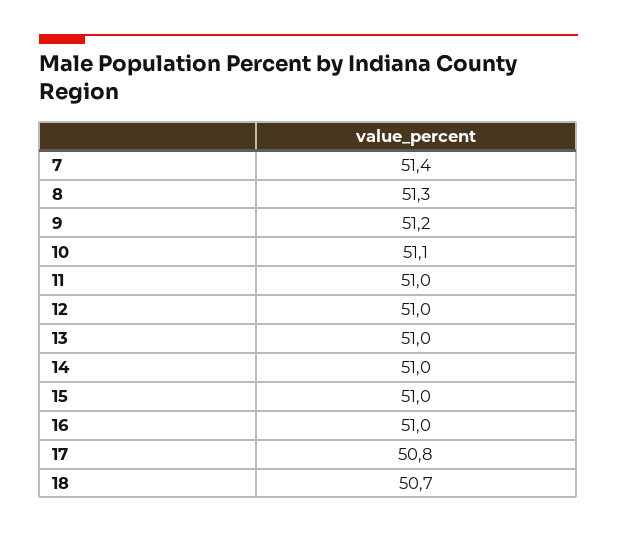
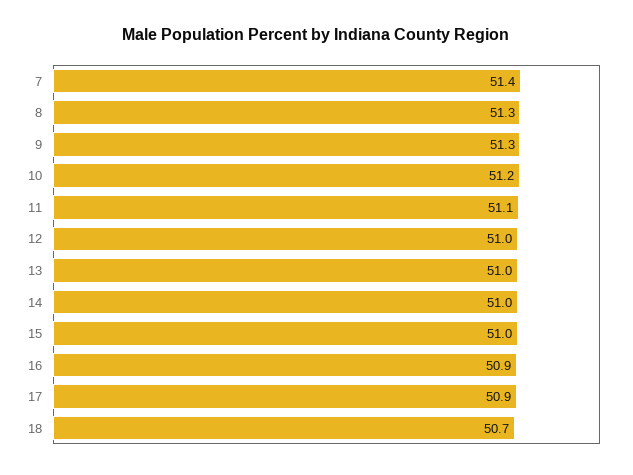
9: 51.2 -> 51.3
10: 51.1 -> 51.2
11: 51 -> 51.1
16: 51 -> 50.9
17: 50.8 -> 50.9

